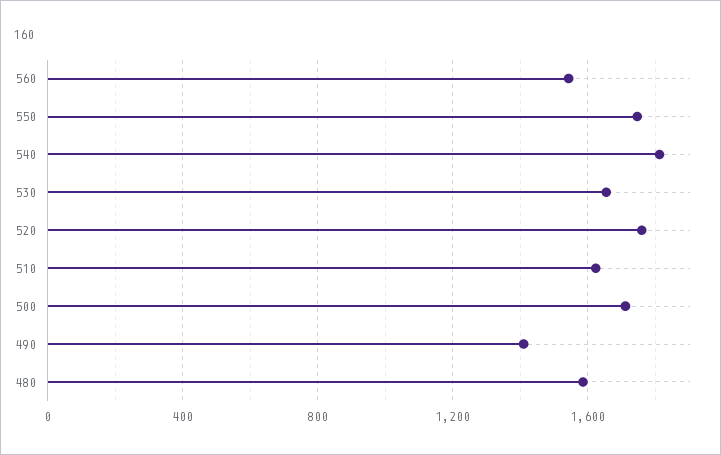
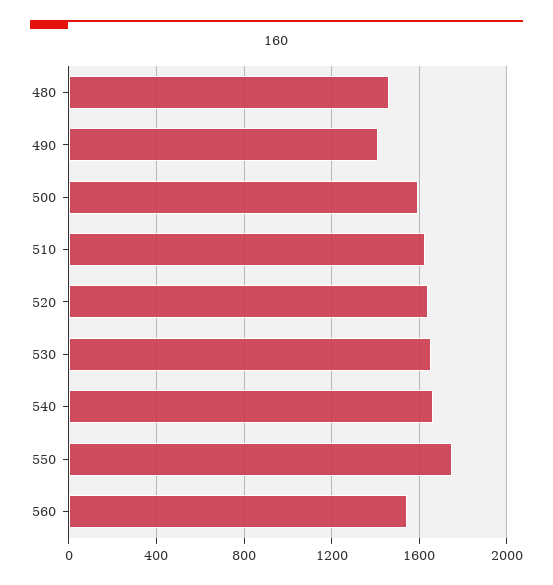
540: 1800 -> 1650
520: 1750 -> 1650
500: 1700 -> 1600
480: 1600 -> 1450

